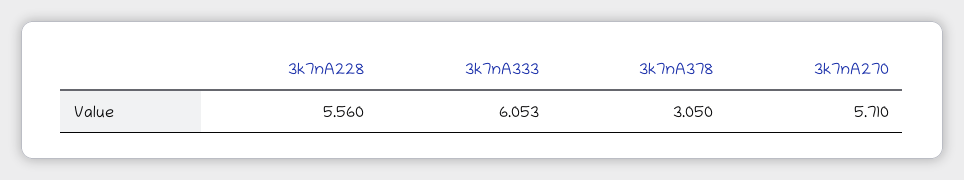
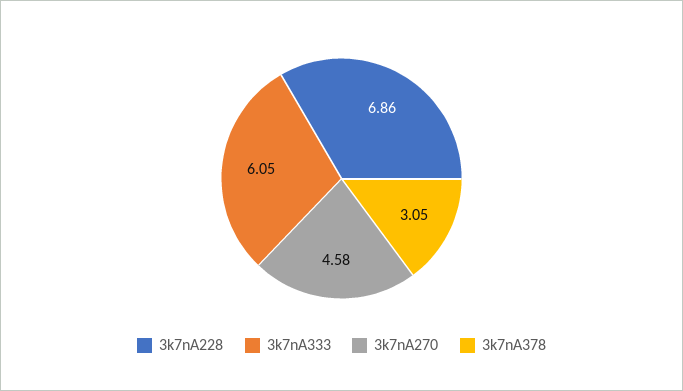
3k7nA228: 5.56 -> 6.86
3k7nA270: 5.71 -> 4.58

